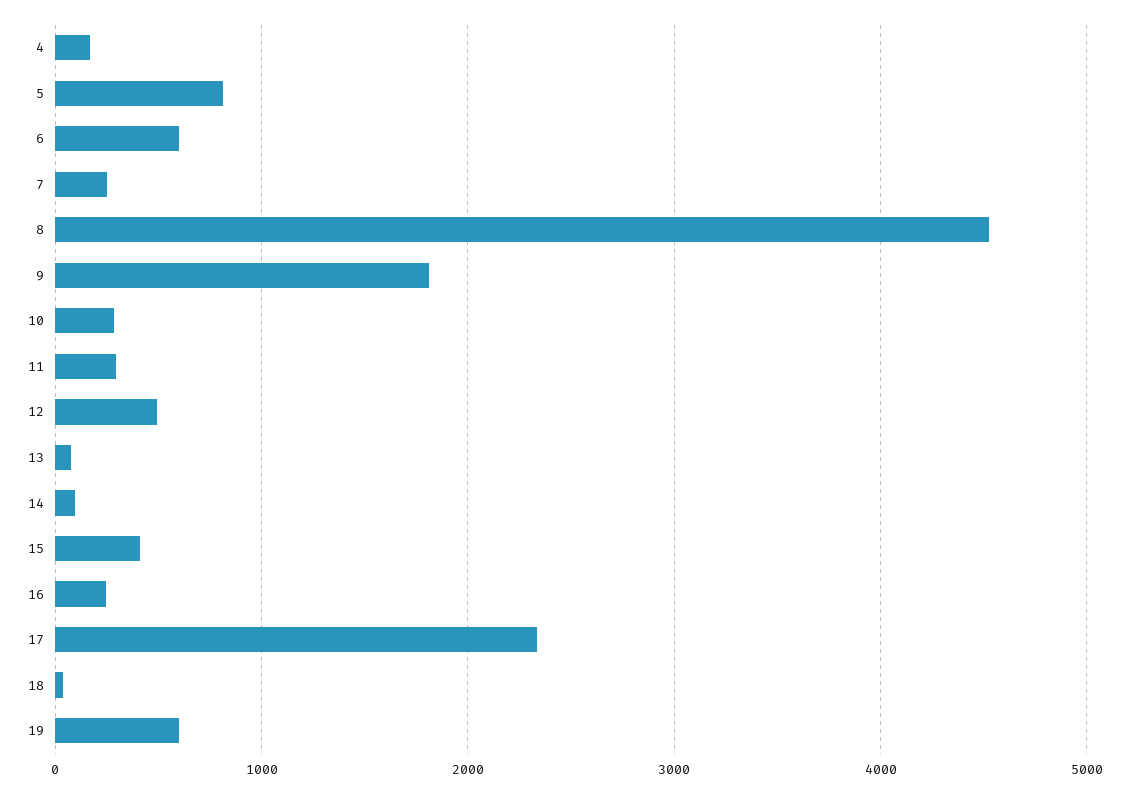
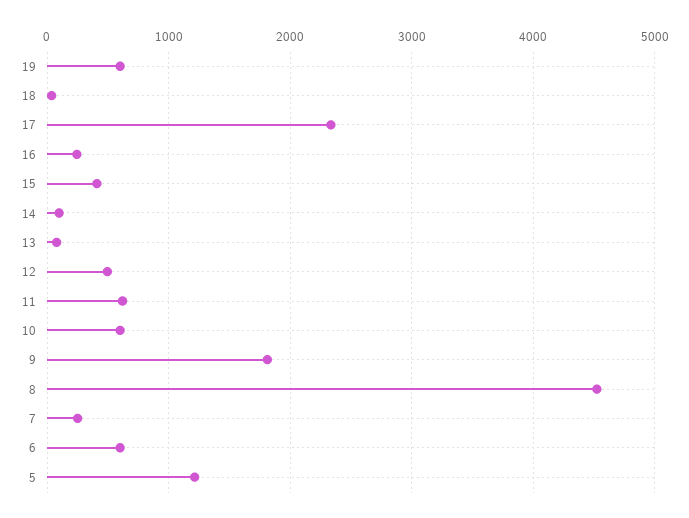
4: 200 -> none
5: 800 -> 1200
10: 300 -> 600
11: 300 -> 600

